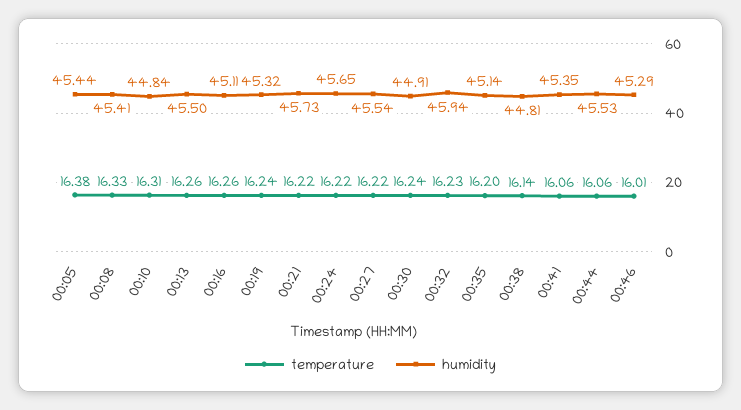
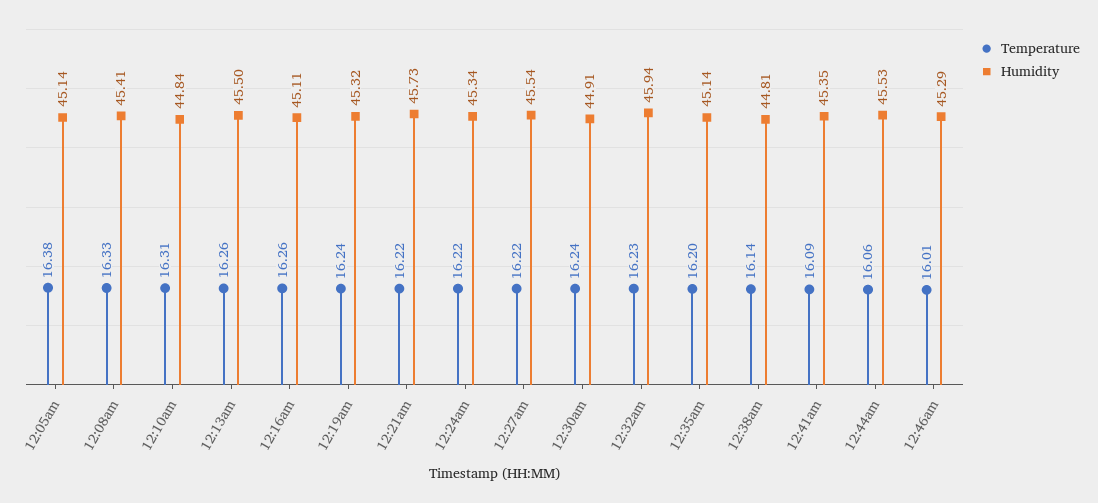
humidity, 00:05: 45.44 -> 45.14
humidity, 00:24: 45.65 -> 45.34
temperature, 00:41: 16.06 -> 16.09

